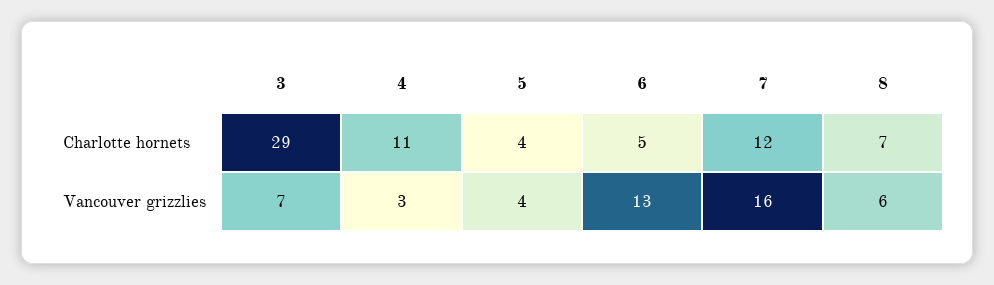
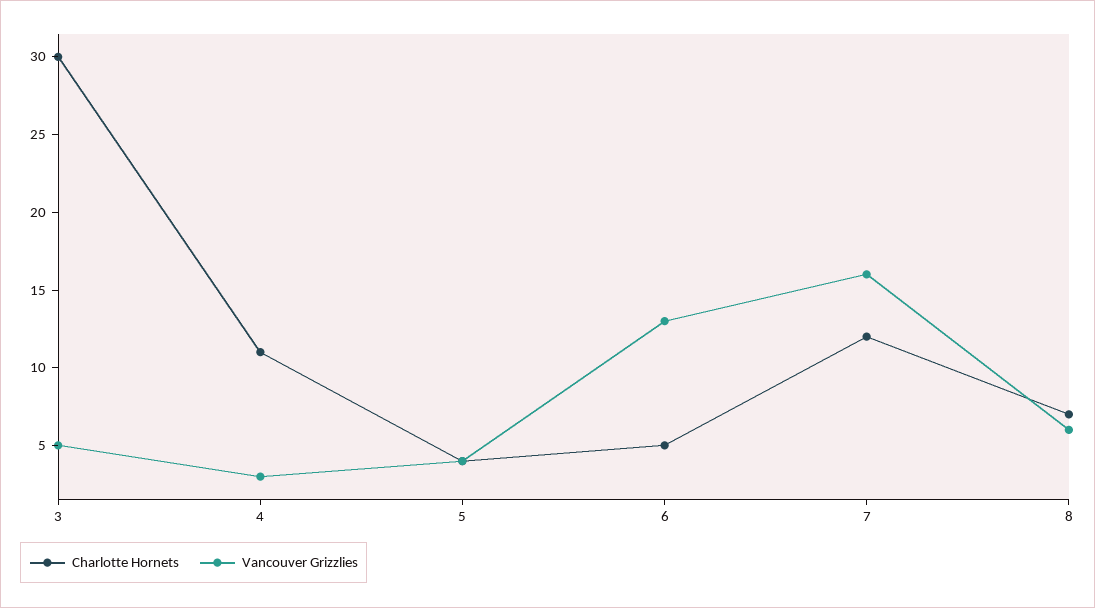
Charlotte hornets, 3: 29 -> 30
Vancouver grizzlies, 3: 7 -> 5

